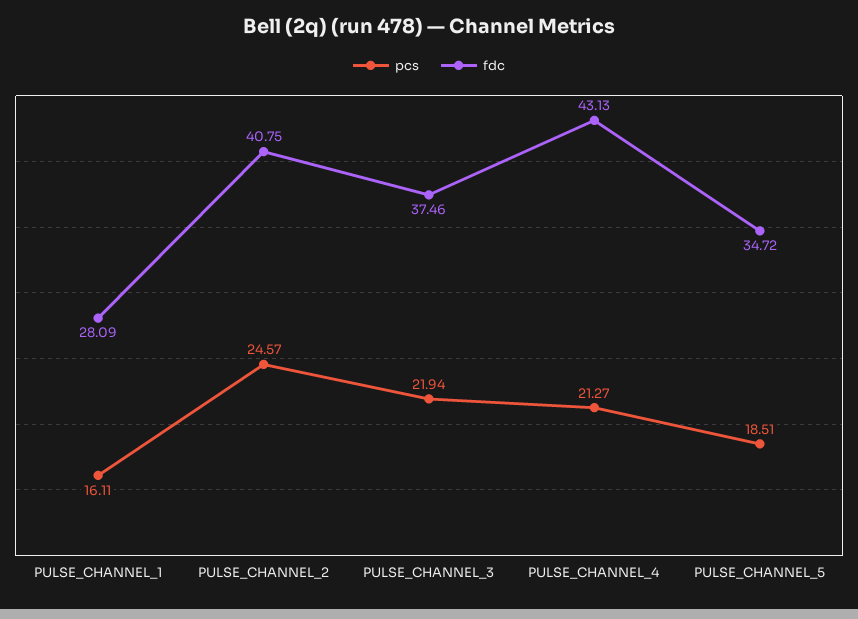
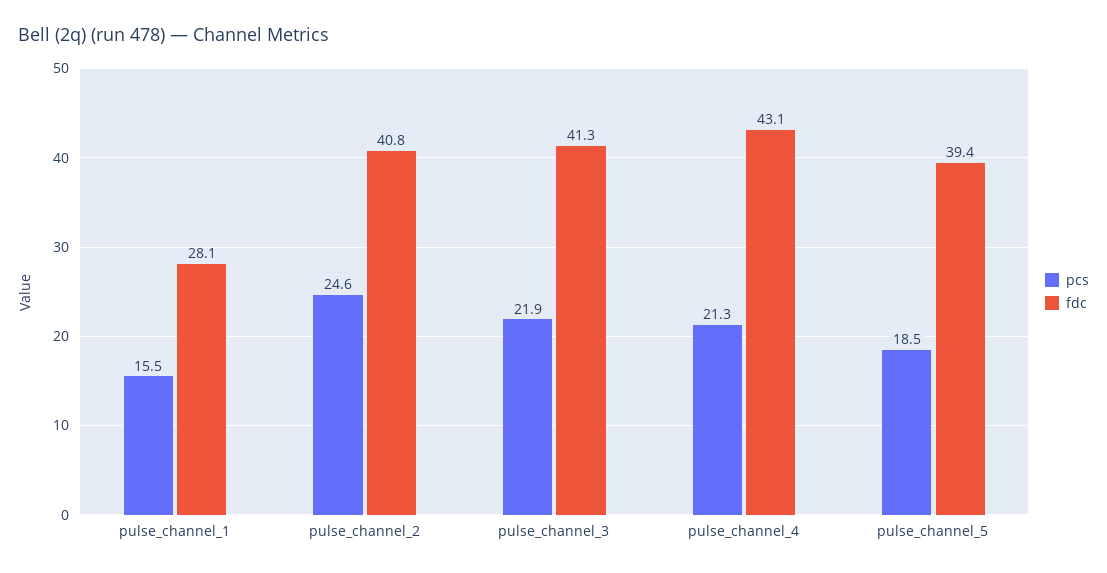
pcs, PULSE_CHANNEL_1: 16.11 -> 15.5
fdc, PULSE_CHANNEL_3: 37.46 -> 41.3
fdc, PULSE_CHANNEL_5: 34.72 -> 39.4

